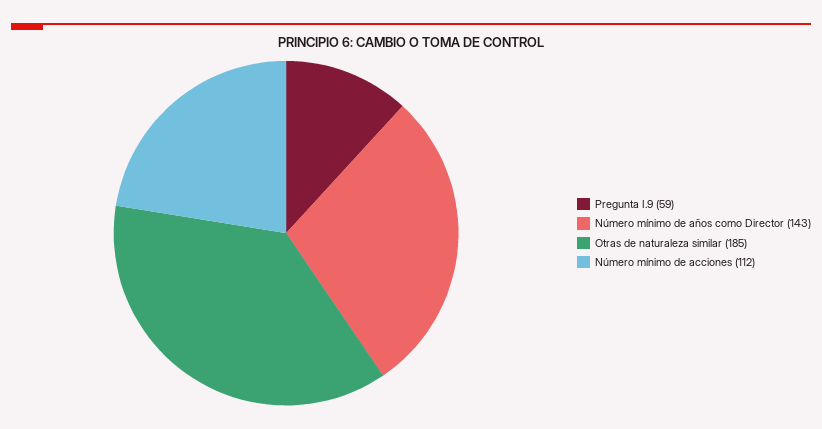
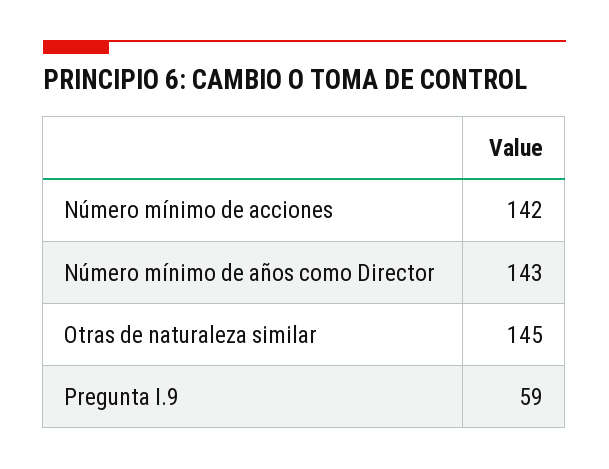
Otras de naturaleza similar: 185 -> 145
Número mínimo de acciones: 112 -> 142

